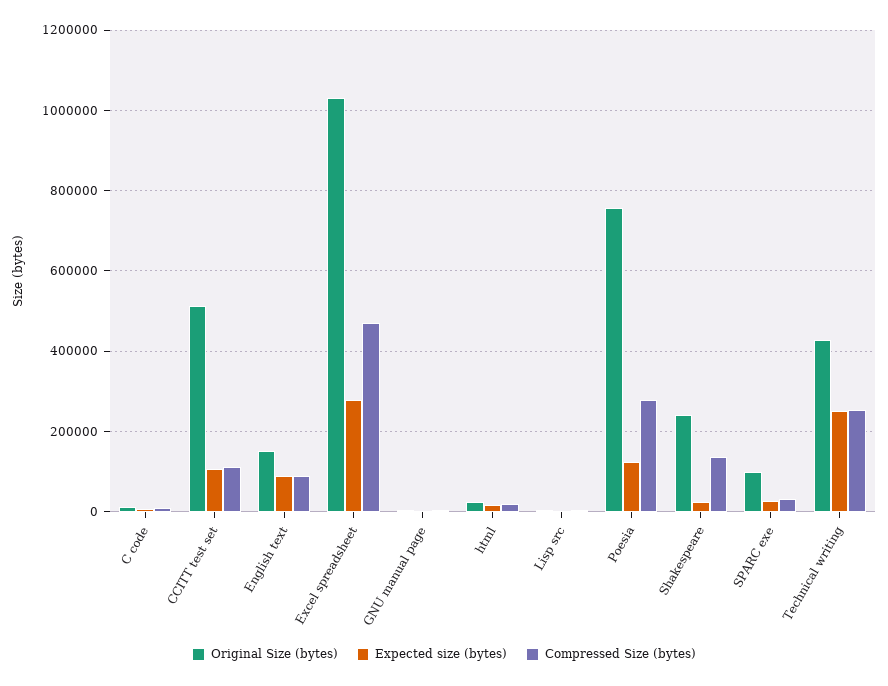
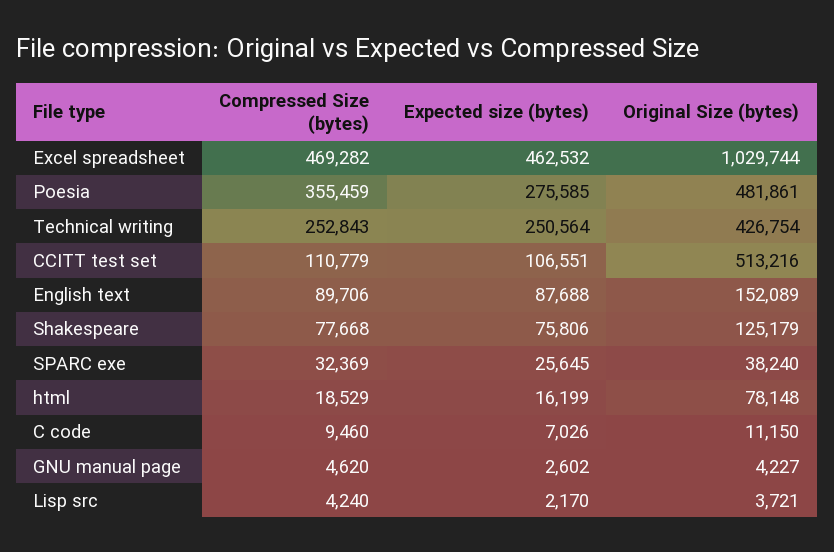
Expected size (bytes), Excel spreadsheet: 280000 -> 462532
Original Size (bytes), html: 20000 -> 78148
Original Size (bytes), Poesia: 760000 -> 481861
Expected size (bytes), Poesia: 120000 -> 275585
Compressed Size (bytes), Poesia: 280000 -> 355459
Original Size (bytes), Shakespeare: 240000 -> 125179
Expected size (bytes), Shakespeare: 20000 -> 75806
Compressed Size (bytes), Shakespeare: 140000 -> 77668
Original Size (bytes), SPARC exe: 100000 -> 38240

